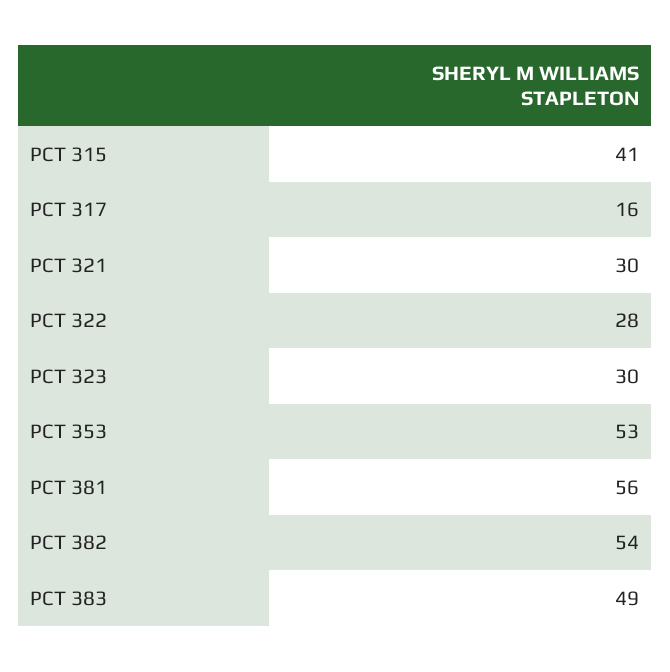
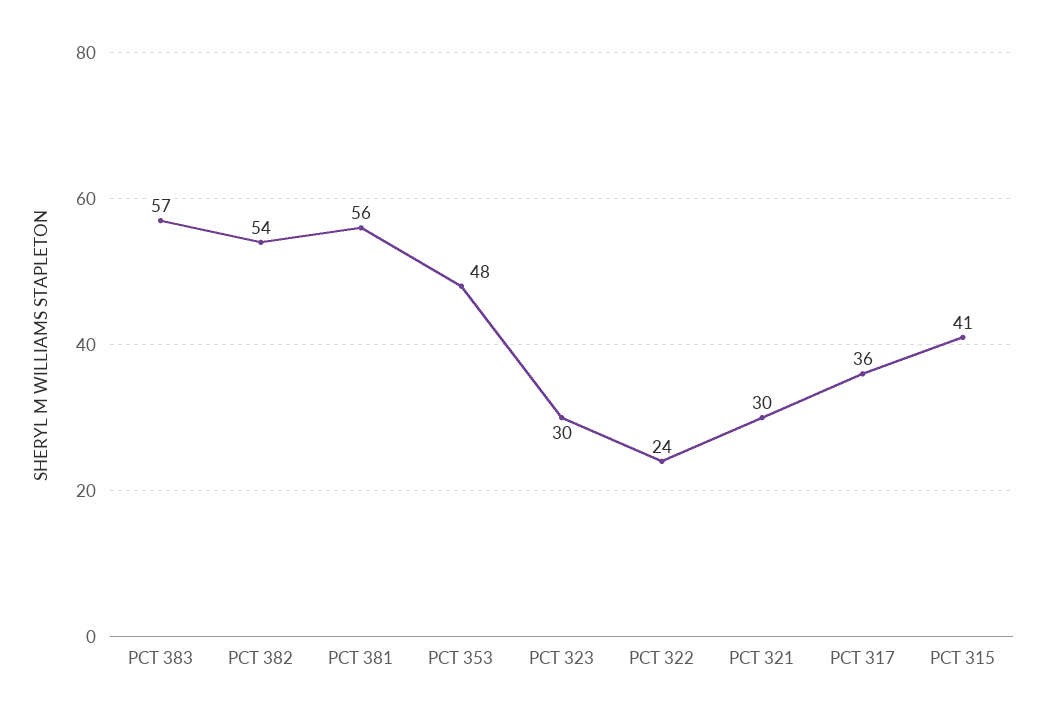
PCT 317: 16 -> 36
PCT 322: 28 -> 24
PCT 353: 53 -> 48
PCT 383: 49 -> 57

